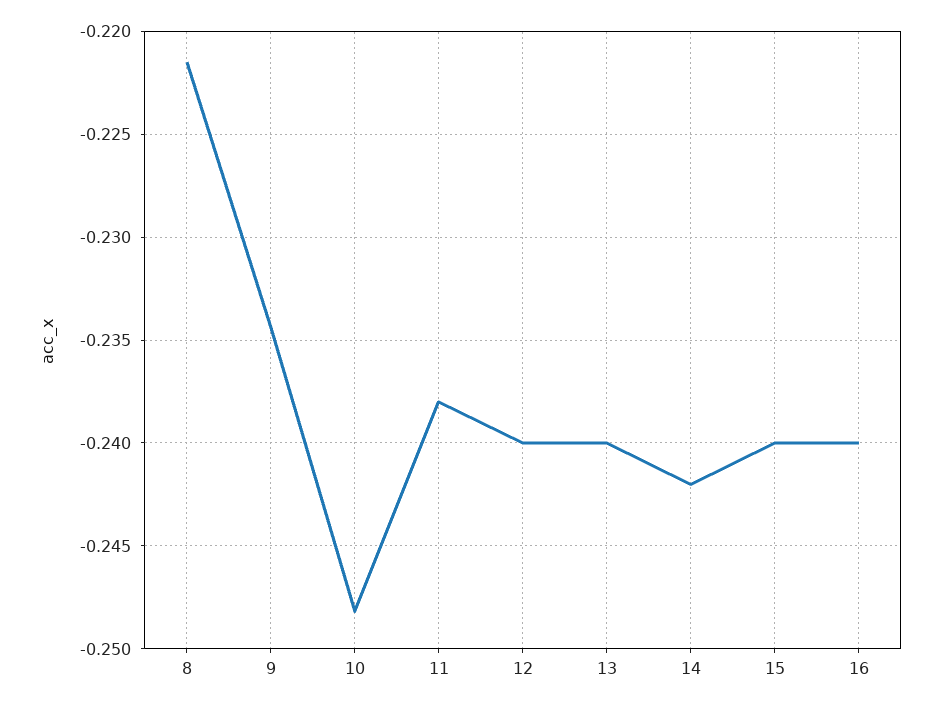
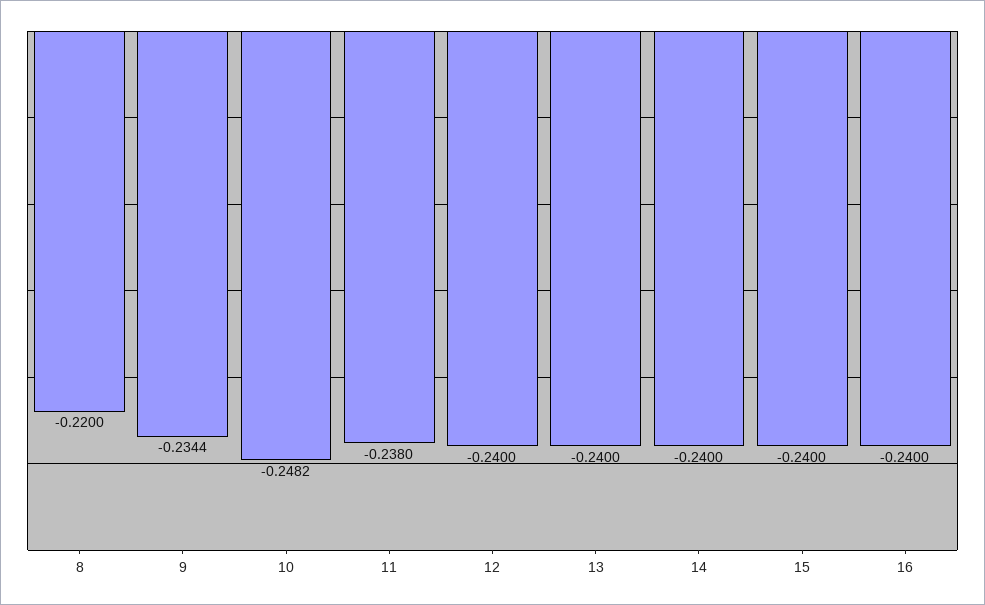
8: -0.2215 -> -0.22
14: -0.242 -> -0.24

